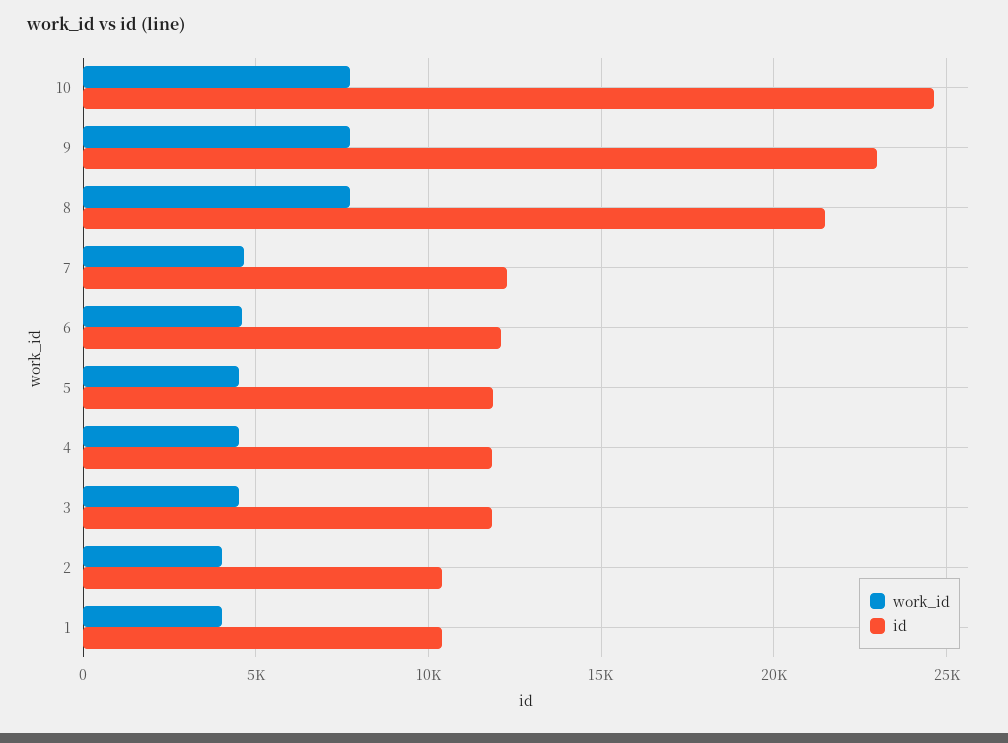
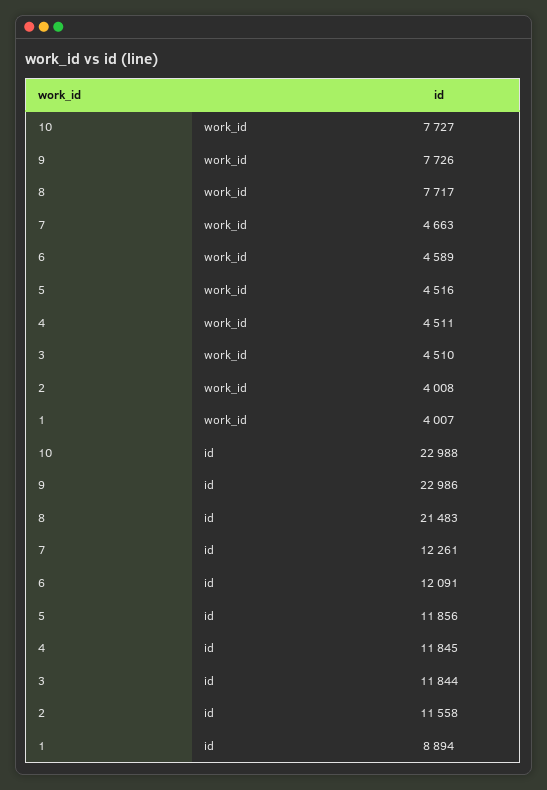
id, 10: 24500 -> 22988
id, 2: 10500 -> 11558
id, 1: 10500 -> 8894

